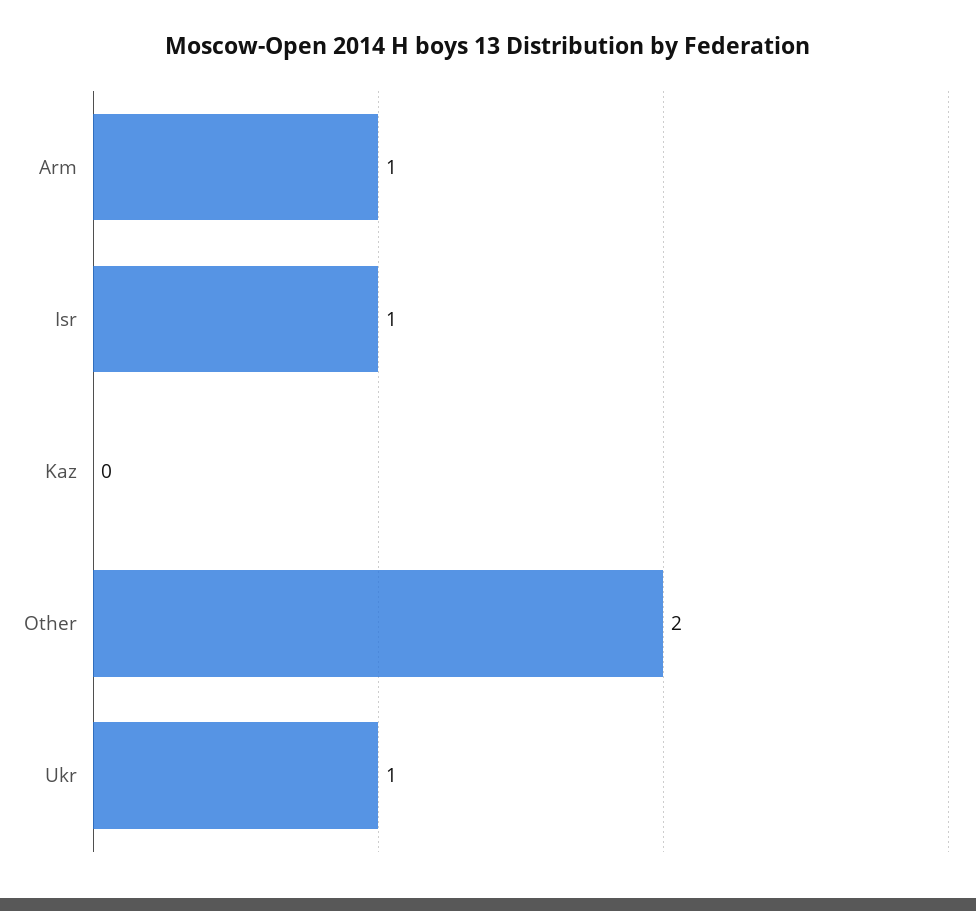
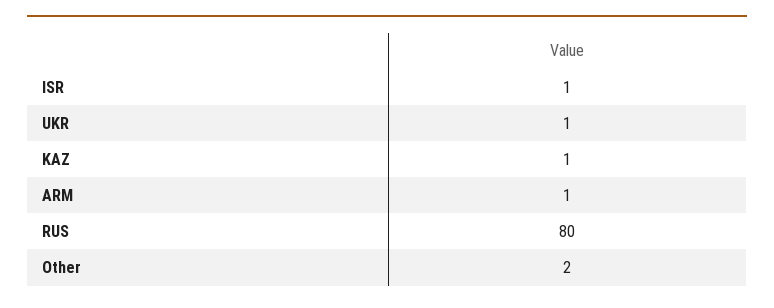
Kaz: 0 -> 1
RUS: none -> 80

